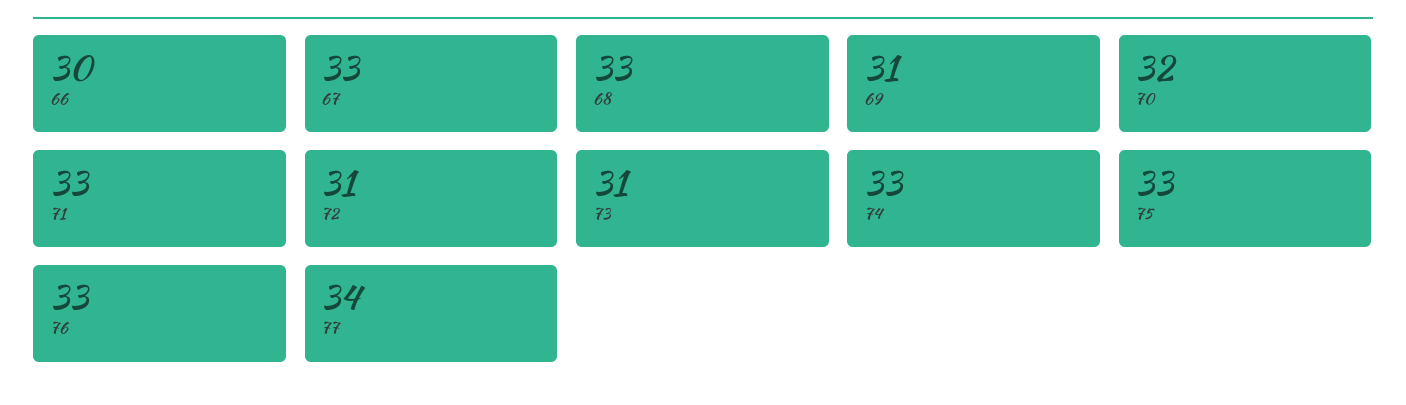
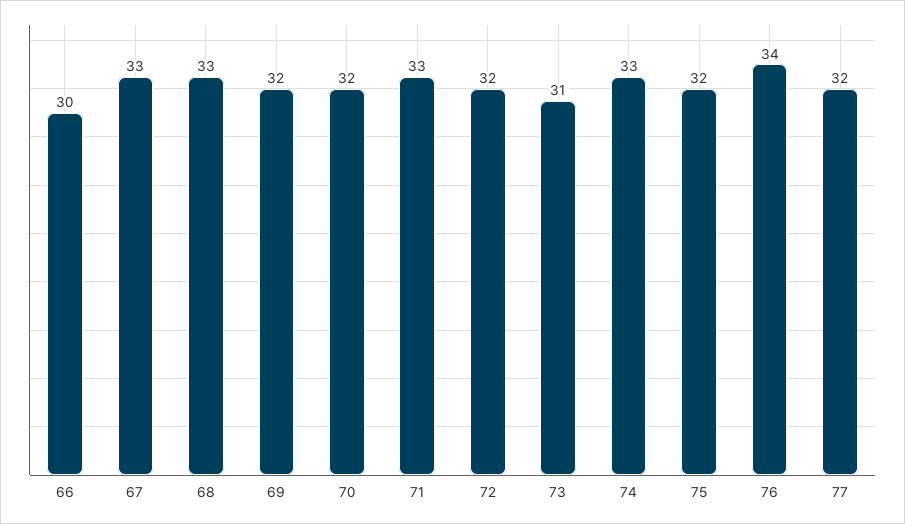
69: 31 -> 32
72: 31 -> 32
75: 33 -> 32
76: 33 -> 34
77: 34 -> 32

